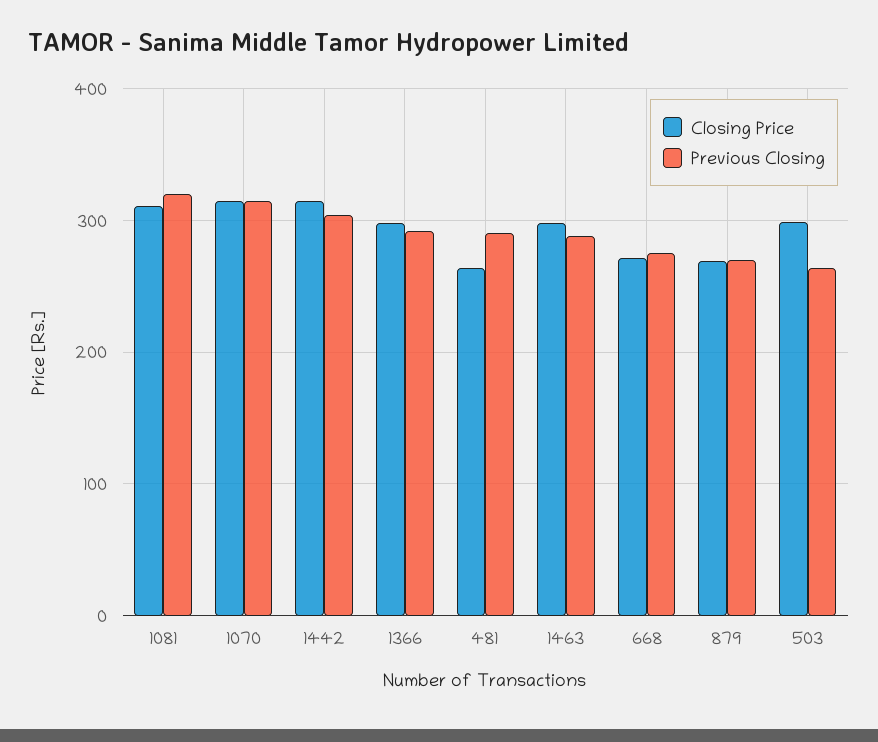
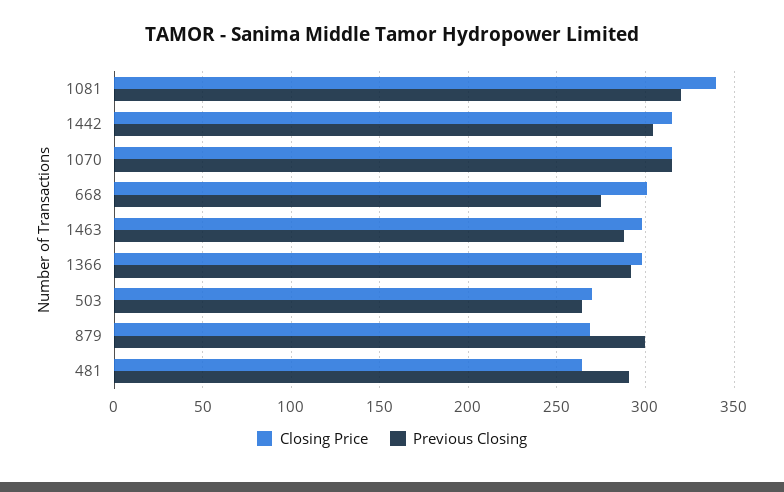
Closing Price, 1081: 310 -> 340
Closing Price, 668: 270 -> 300
Previous Closing, 879: 270 -> 300
Closing Price, 503: 300 -> 270

